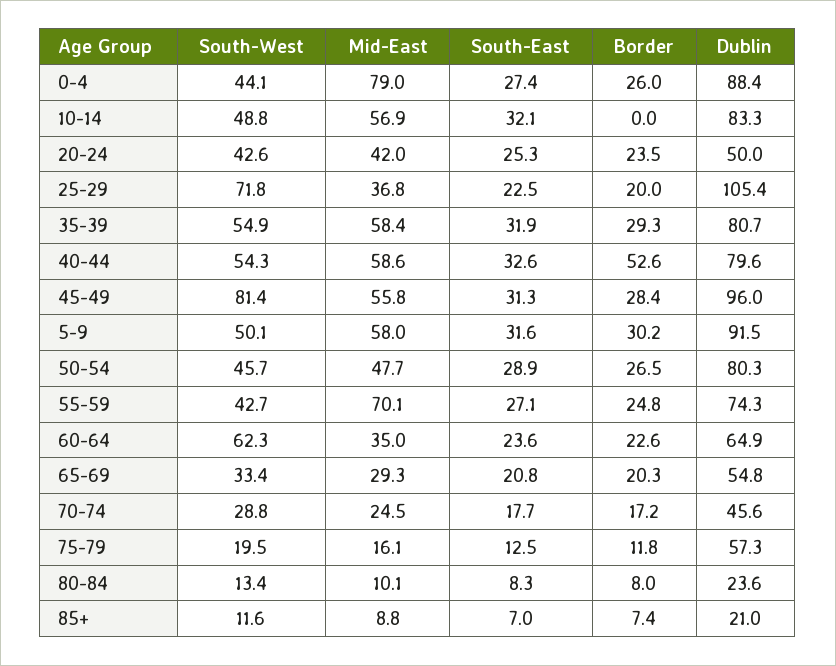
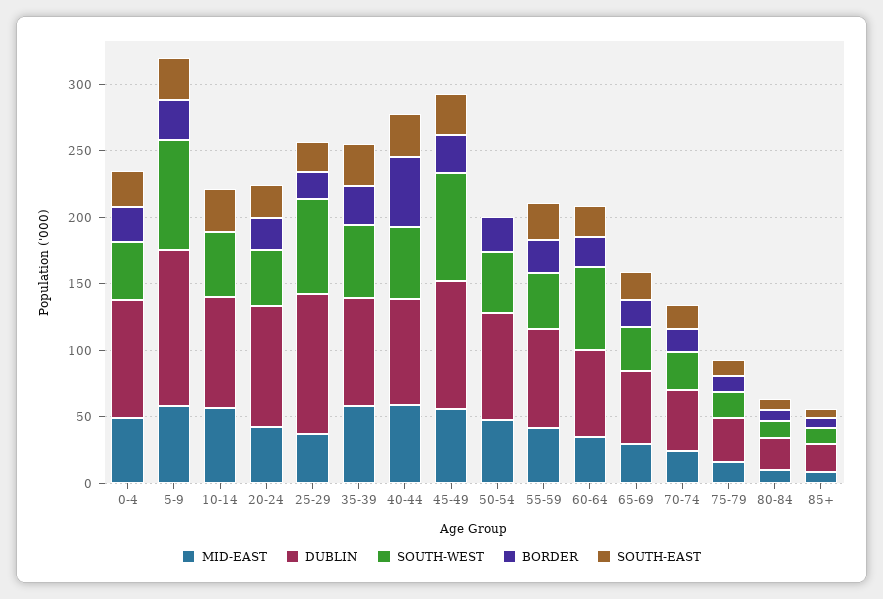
Mid-East, 0-4: 79 -> 50
Dublin, 20-24: 50 -> 90
South-West, 5-9: 50.1 -> 80
Dublin, 5-9: 91.5 -> 120
South-East, 50-54: 28.9 -> 0
Mid-East, 55-59: 70.1 -> 40
Dublin, 75-79: 57.3 -> 30

